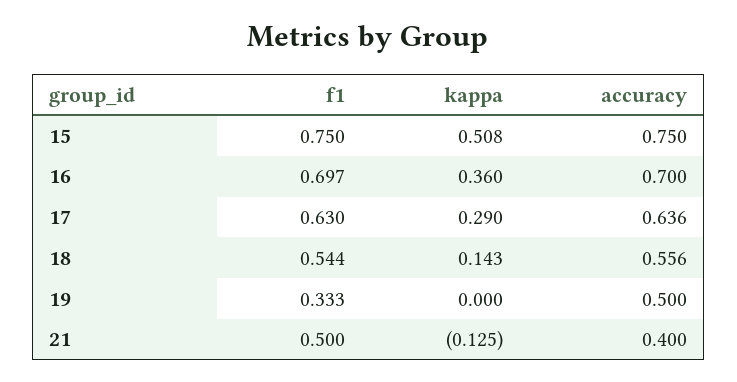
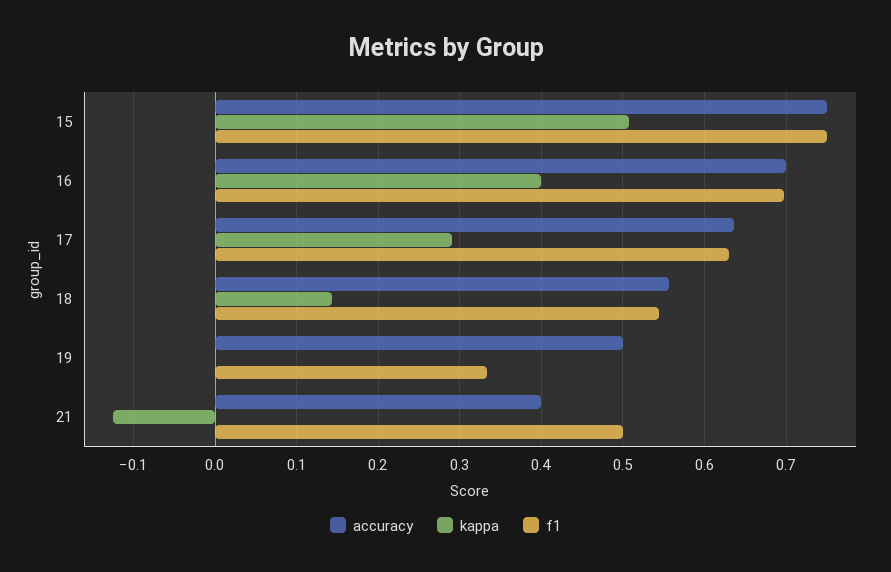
kappa, 16: 0.36 -> 0.4

